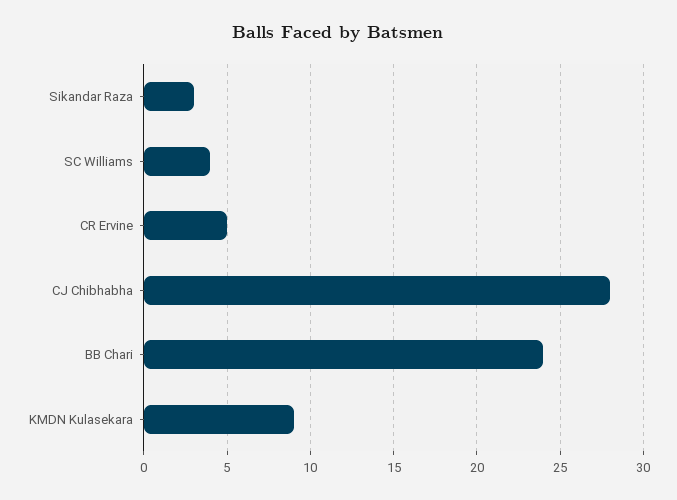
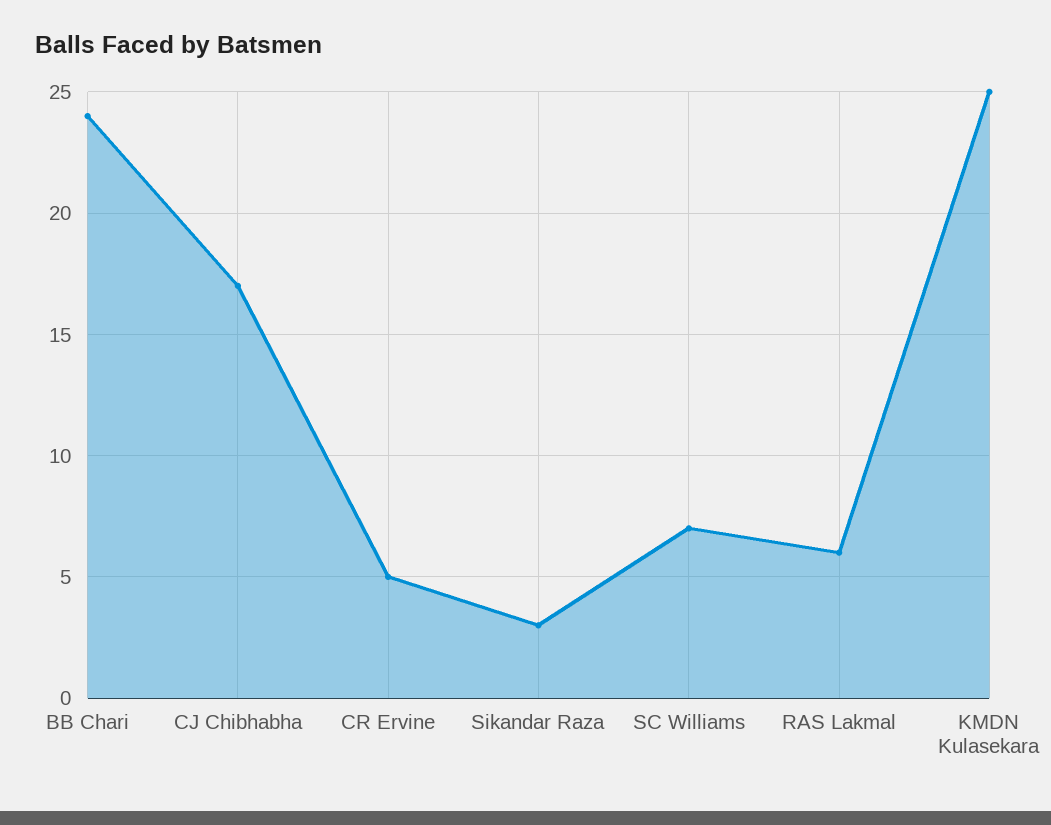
SC Williams: 4 -> 7
CJ Chibhabha: 28 -> 17
KMDN Kulasekara: 9 -> 25
RAS Lakmal: none -> 6

